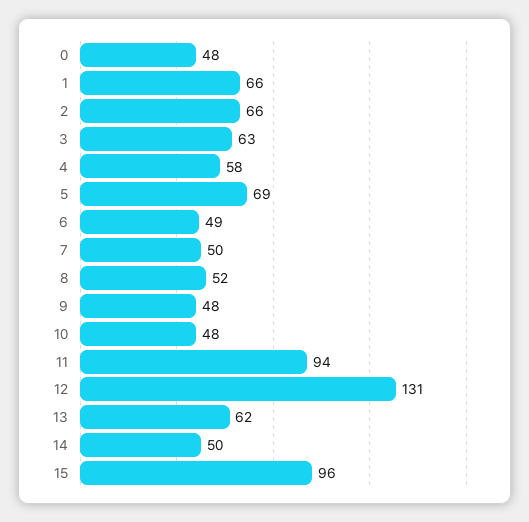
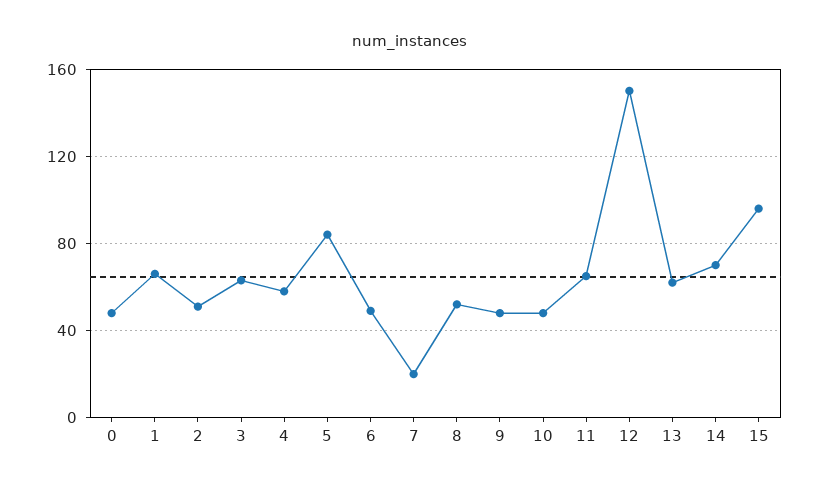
2: 66 -> 50
5: 69 -> 85
7: 50 -> 20
11: 94 -> 65
12: 131 -> 150
14: 50 -> 70

